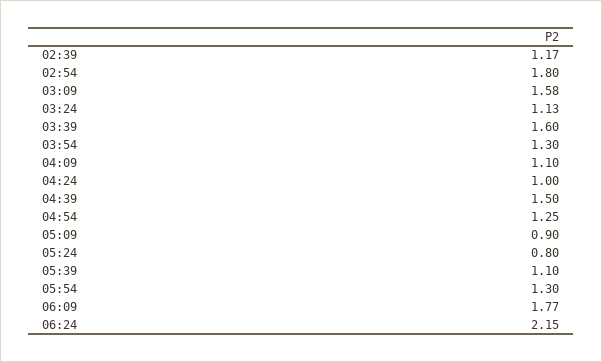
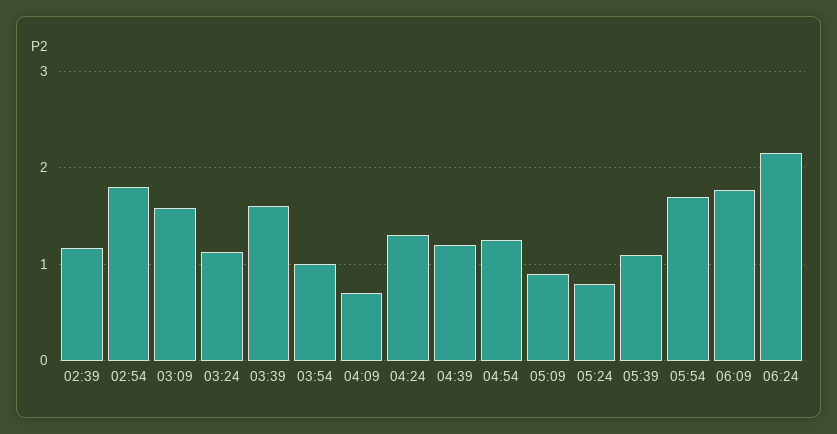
03:54: 1.3 -> 1
04:09: 1.1 -> 0.7
04:24: 1 -> 1.3
04:39: 1.5 -> 1.2
05:54: 1.3 -> 1.7

